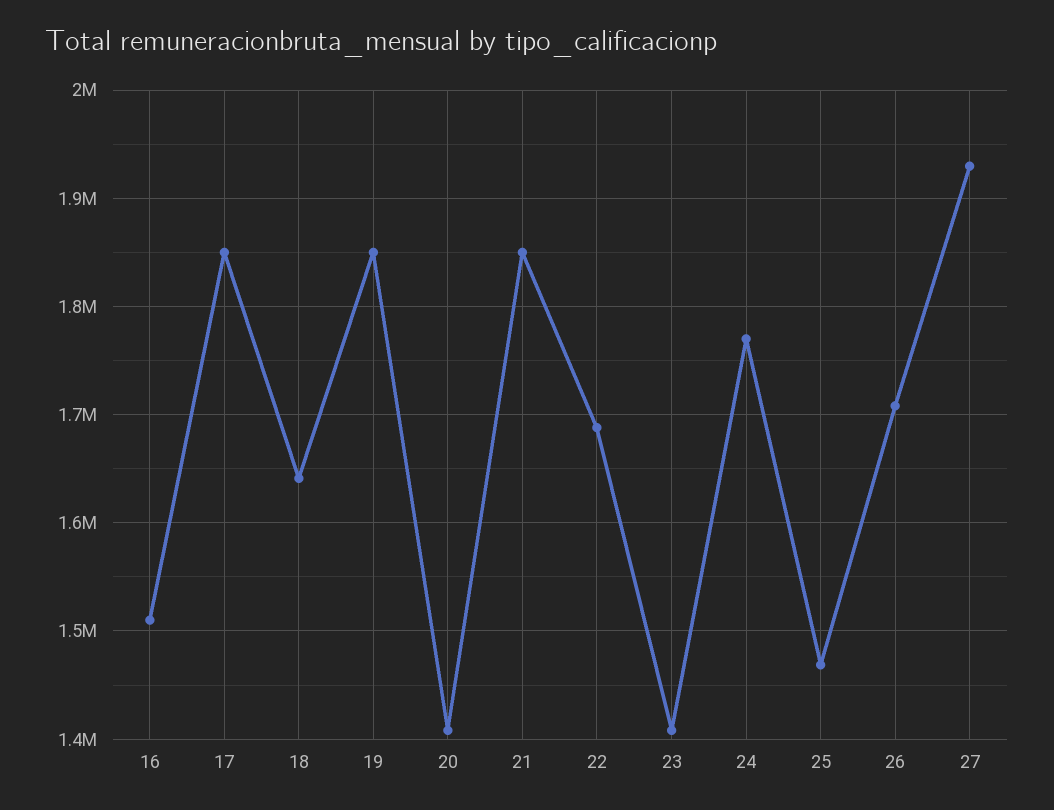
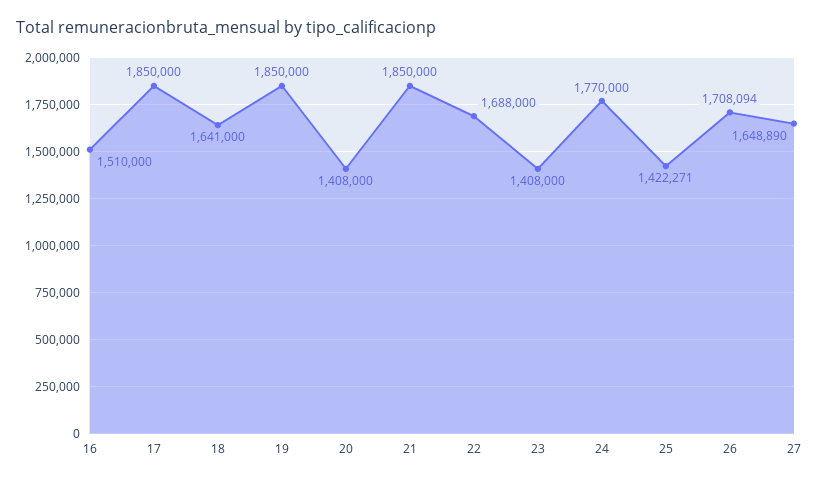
25: 1470000 -> 1422271
27: 1930000 -> 1648890

